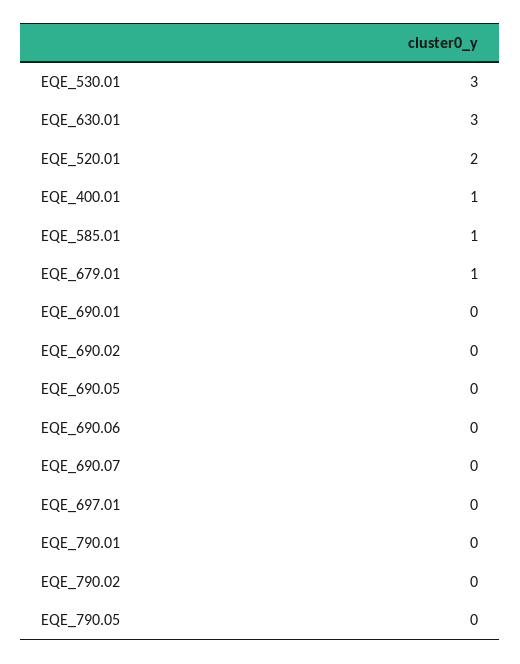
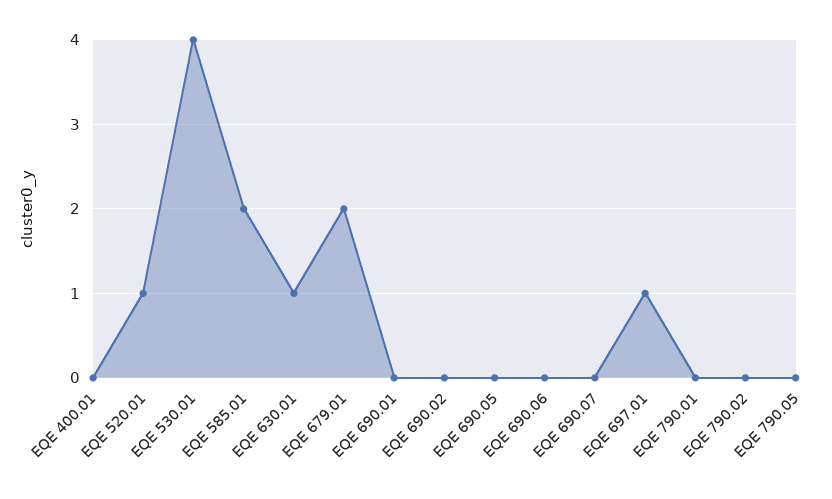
EQE_530.01: 3 -> 4
EQE_630.01: 3 -> 1
EQE_520.01: 2 -> 1
EQE_400.01: 1 -> 0
EQE_585.01: 1 -> 2
EQE_679.01: 1 -> 2
EQE_697.01: 0 -> 1

